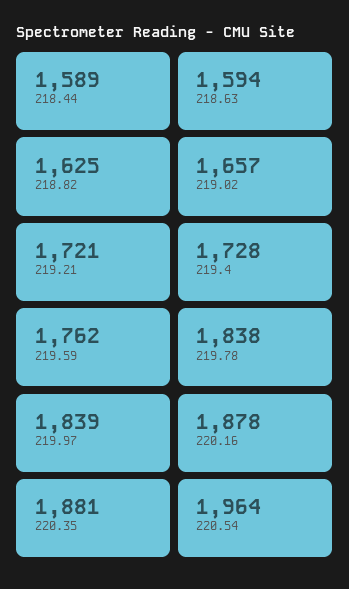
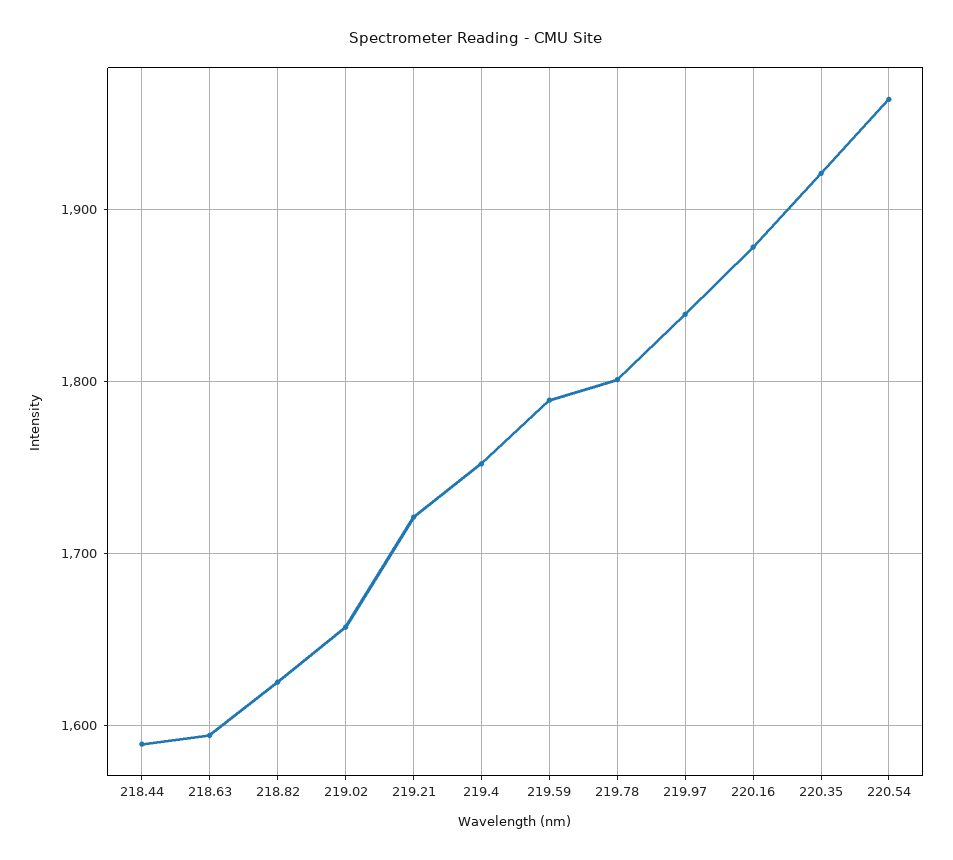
219.4: 1728 -> 1750
219.59: 1762 -> 1790
219.78: 1838 -> 1800
220.35: 1881 -> 1920

